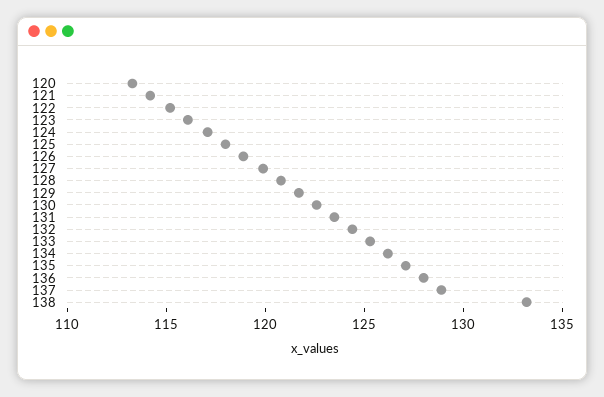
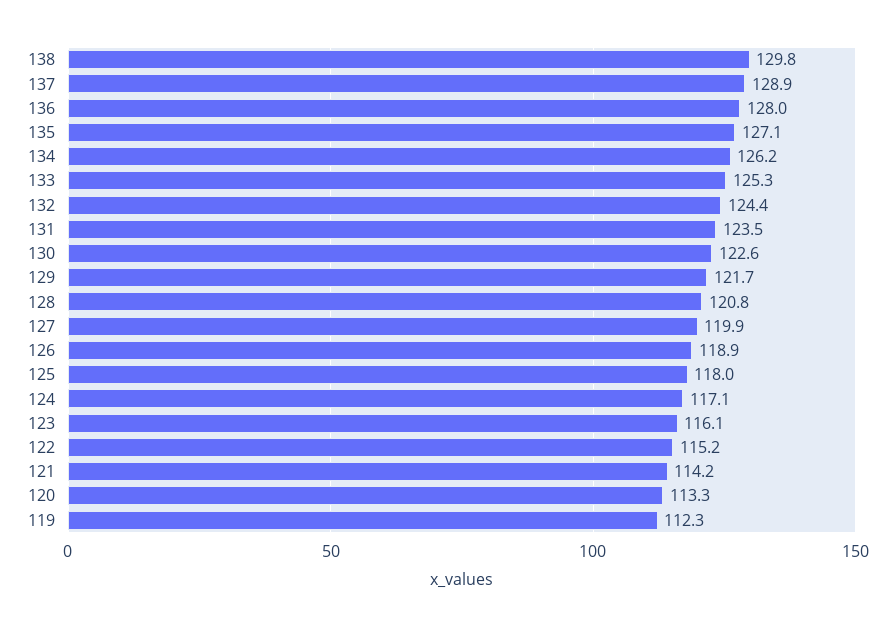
138: 133 -> 129.8
119: none -> 112.3

